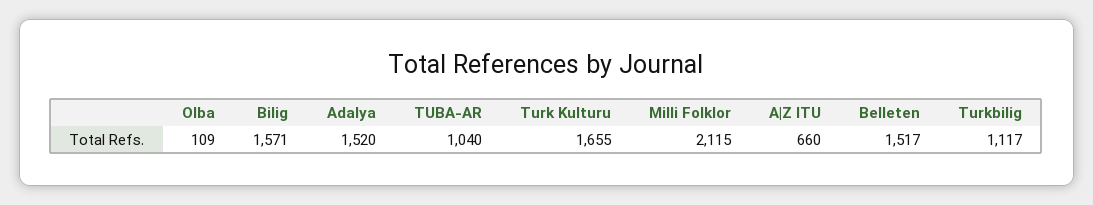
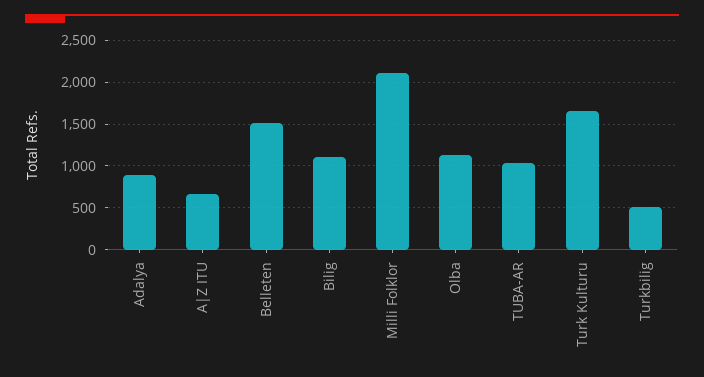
Olba: 109 -> 1100
Bilig: 1571 -> 1100
Adalya: 1520 -> 900
Turkbilig: 1117 -> 500

